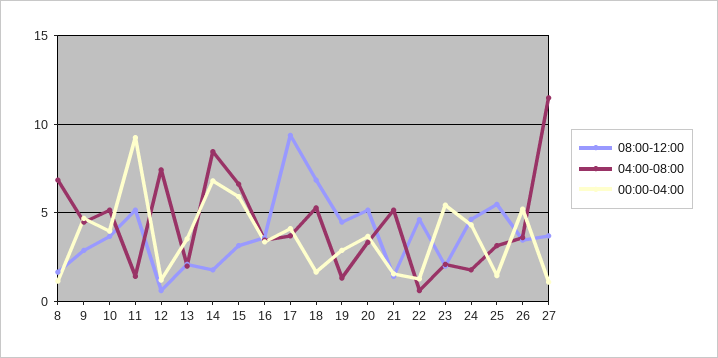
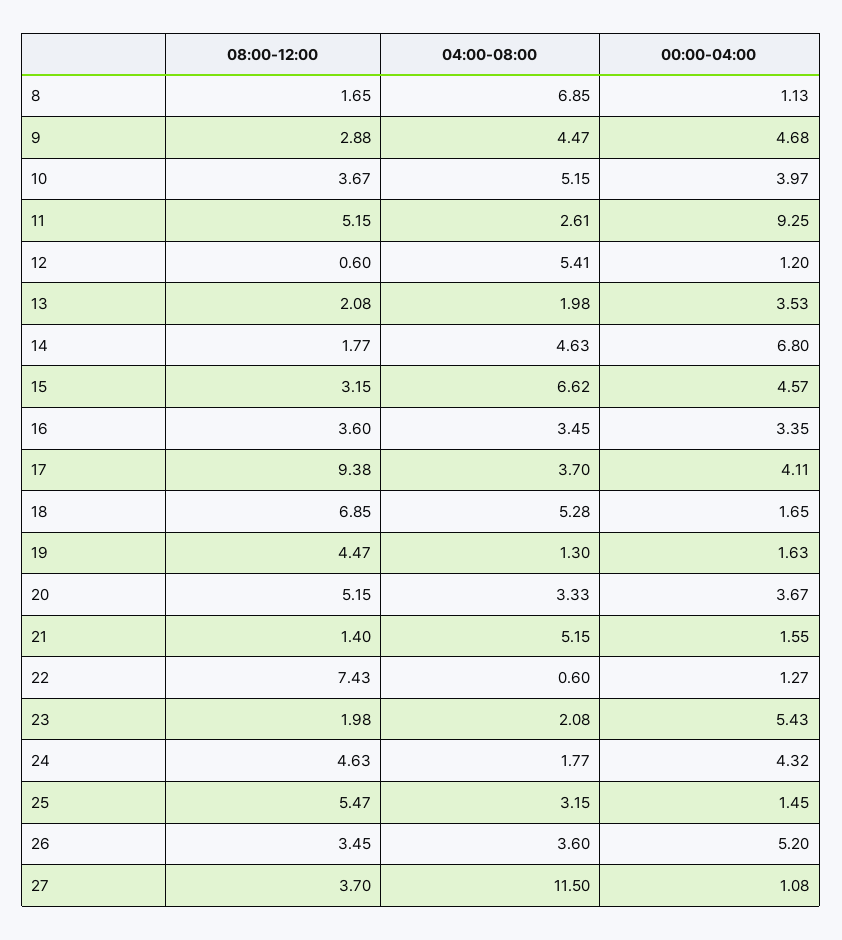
04:00-08:00, 11: 1.5 -> 2.61
04:00-08:00, 12: 7.5 -> 5.41
04:00-08:00, 14: 8.5 -> 4.63
00:00-04:00, 15: 6 -> 4.57
00:00-04:00, 19: 3 -> 1.63
08:00-12:00, 22: 4.5 -> 7.43

